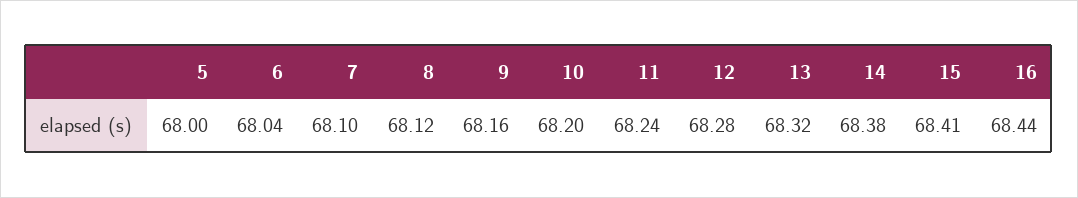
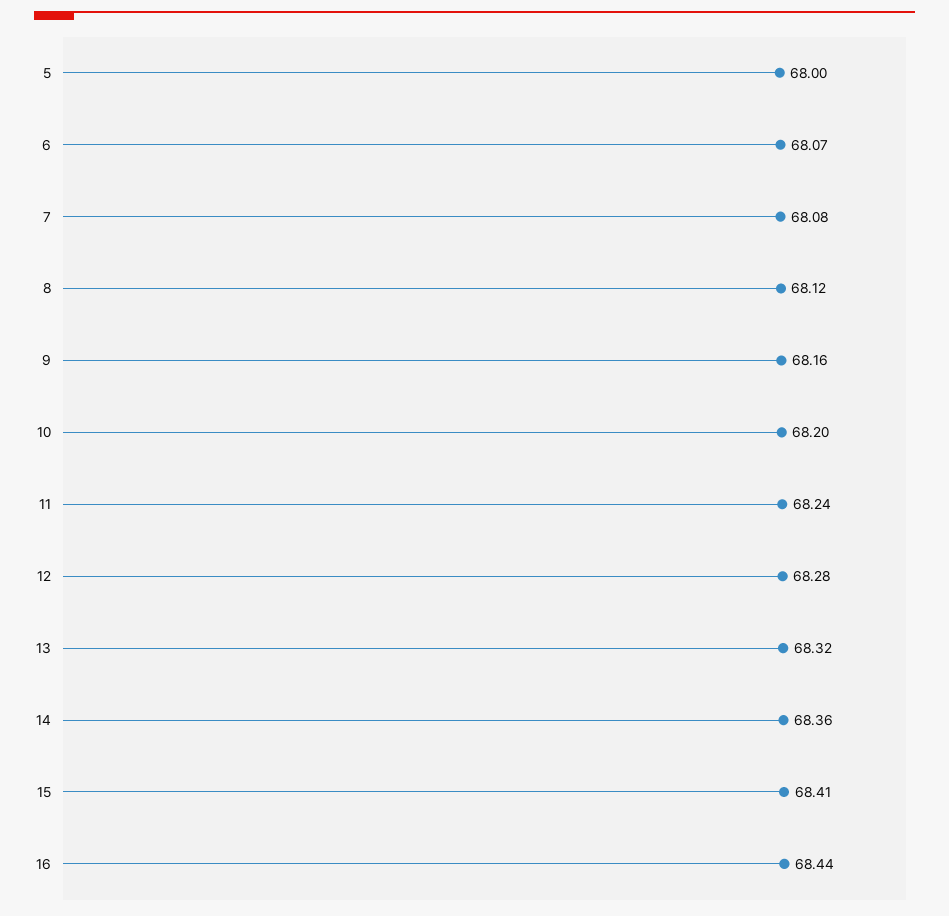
6: 68.04 -> 68.07
7: 68.1 -> 68.08
14: 68.38 -> 68.36

